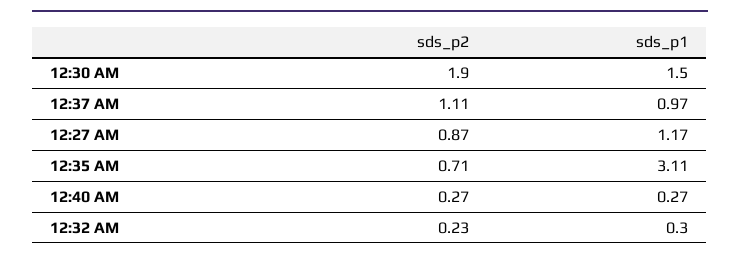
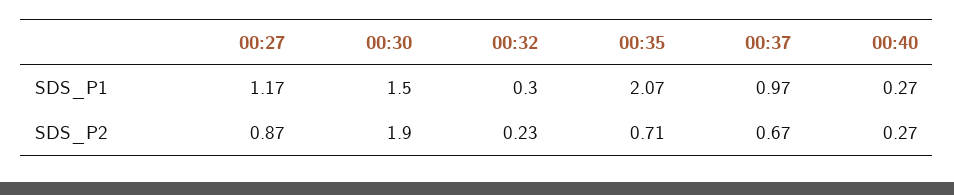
sds_p2, 12:37 AM: 1.11 -> 0.67
sds_p1, 12:35 AM: 3.11 -> 2.07

